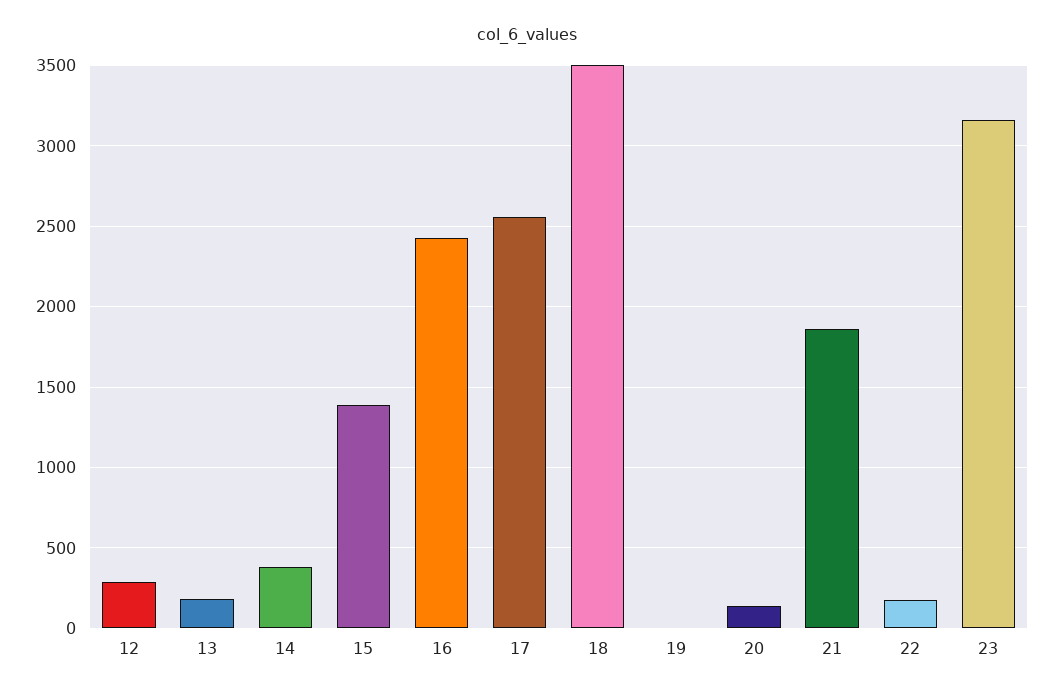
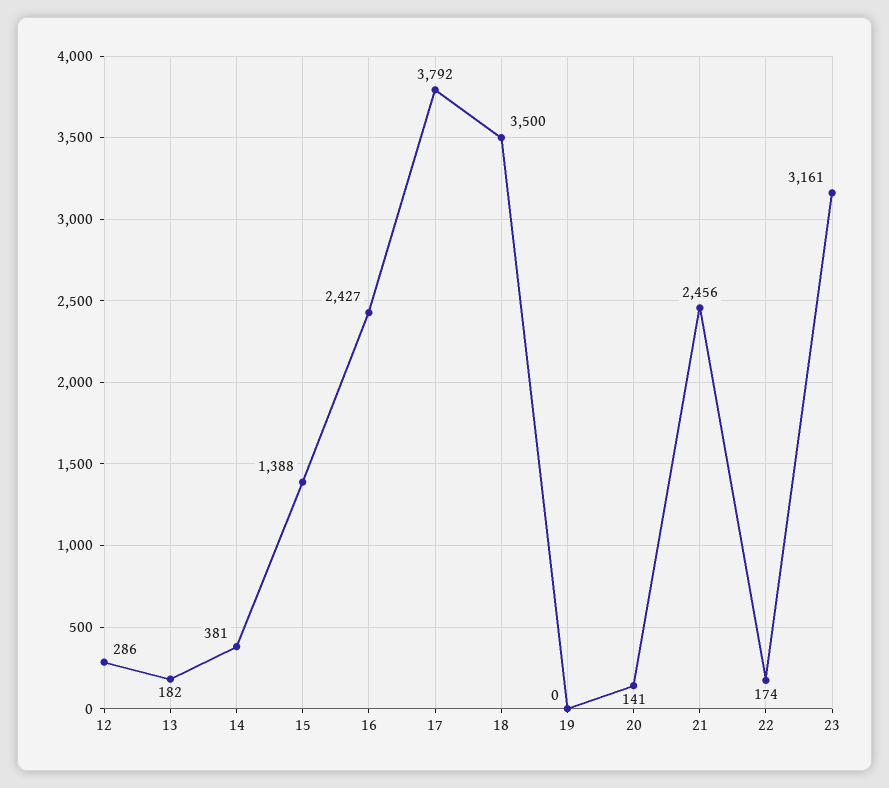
17: 2550 -> 3792
21: 1850 -> 2456

